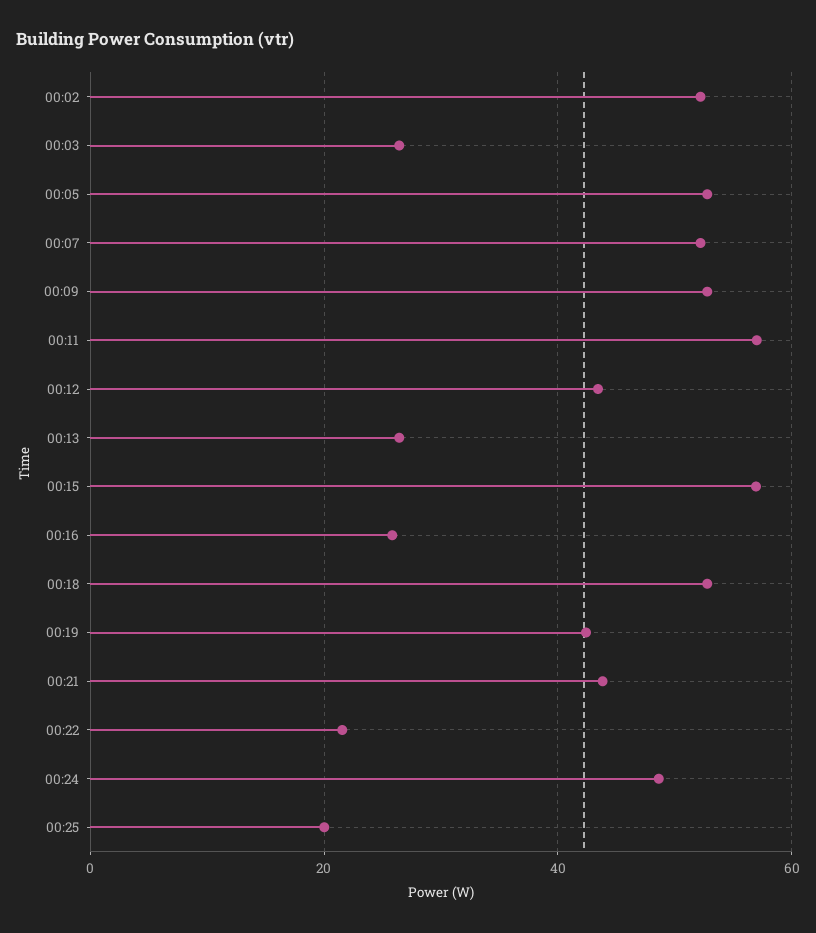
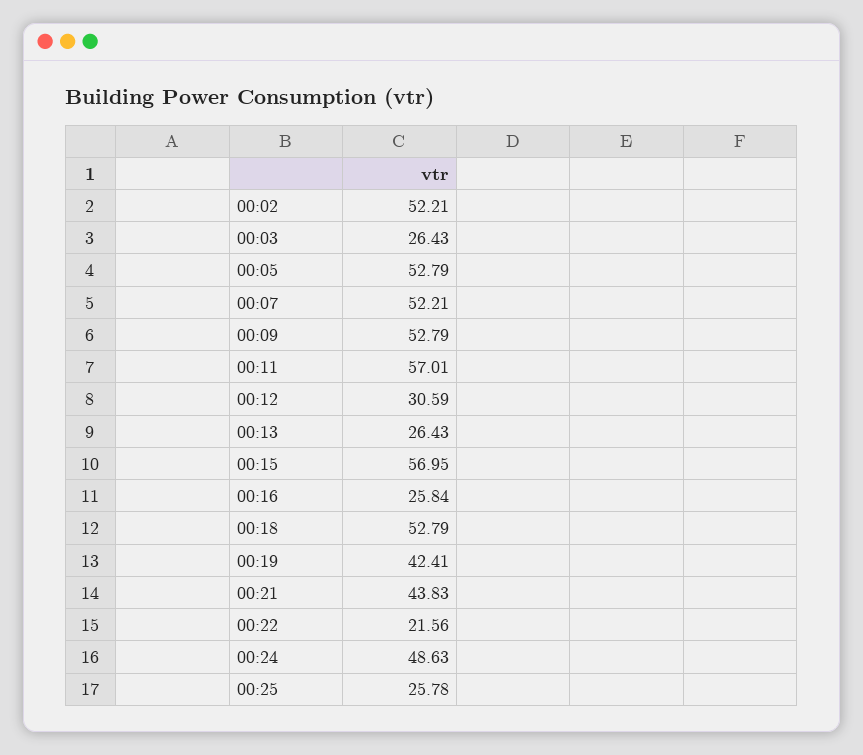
00:12: 44 -> 30.59
00:25: 20 -> 25.78

